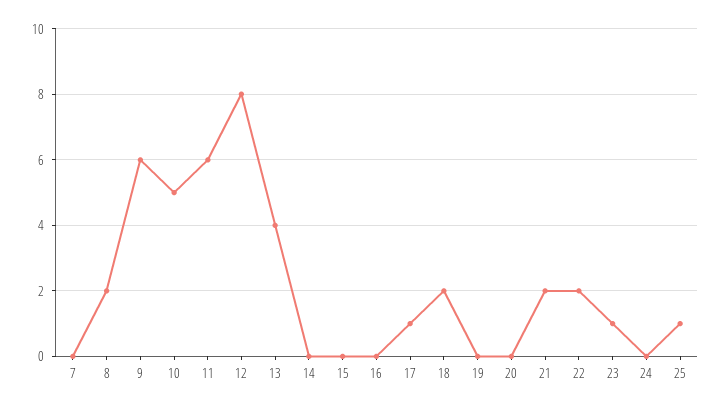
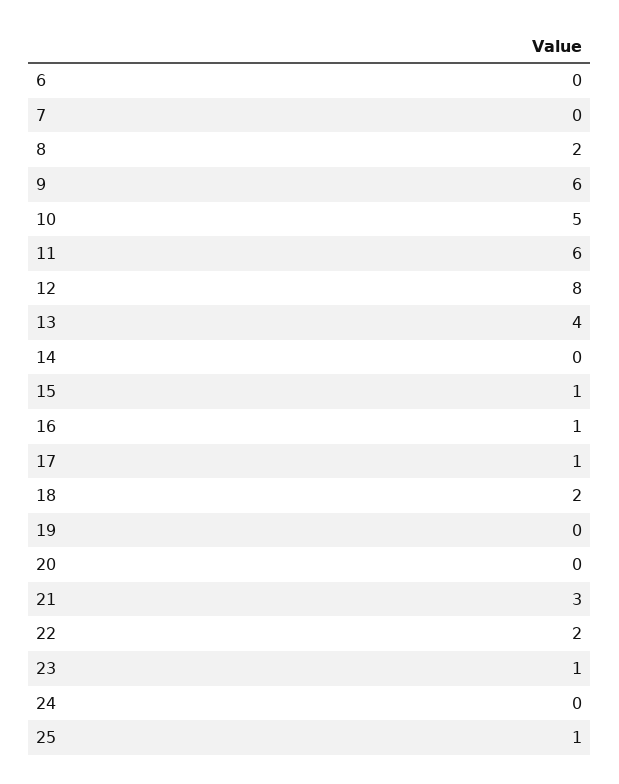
15: 0 -> 1
16: 0 -> 1
21: 2 -> 3
6: none -> 0

